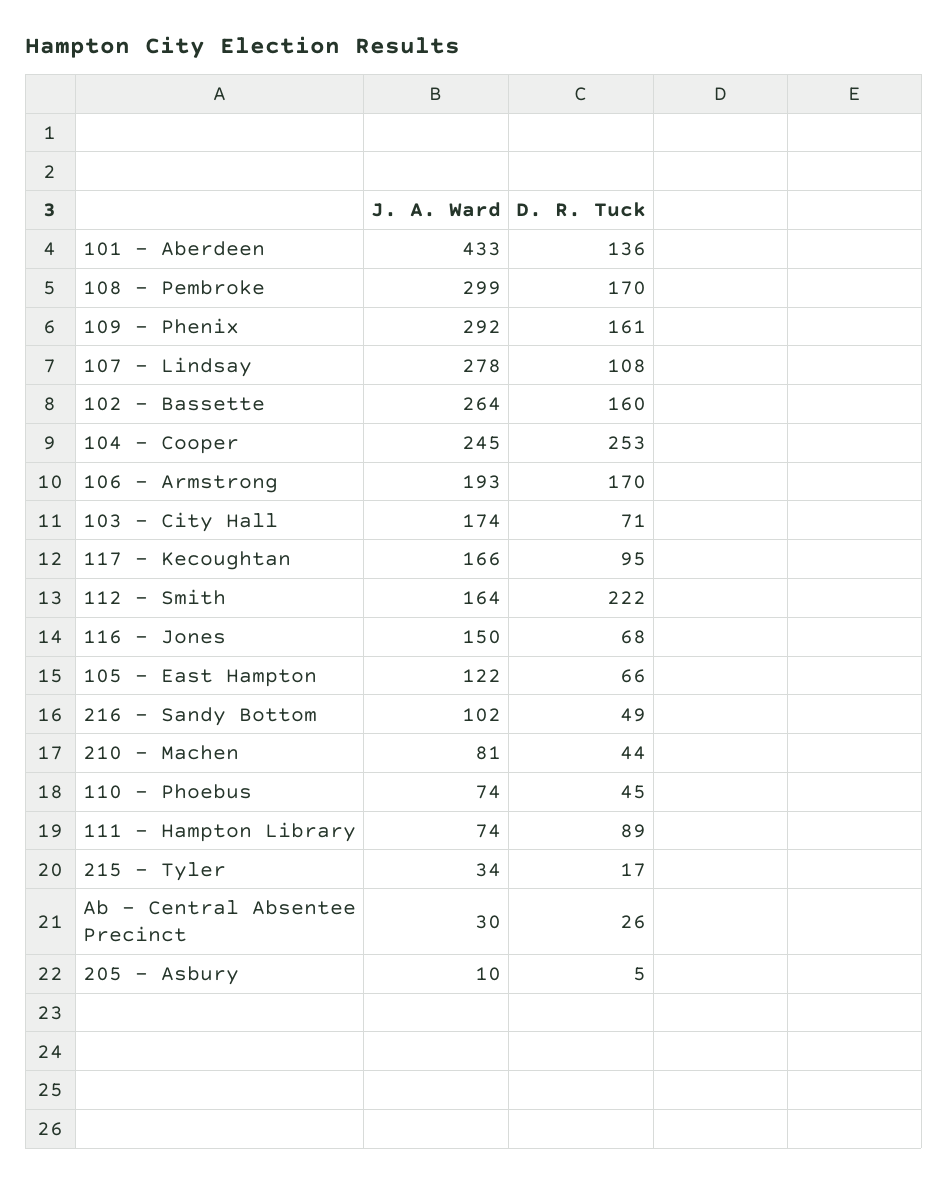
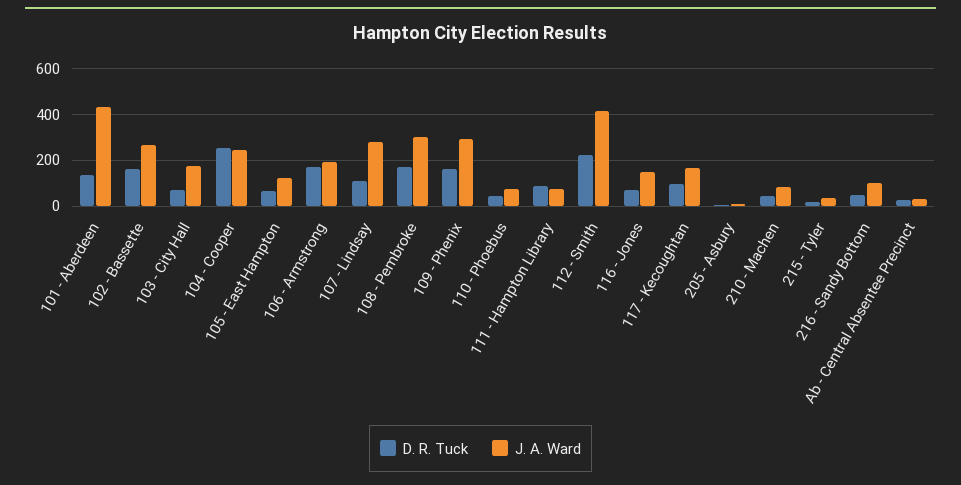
J. A. Ward, 112 - Smith: 164 -> 400

